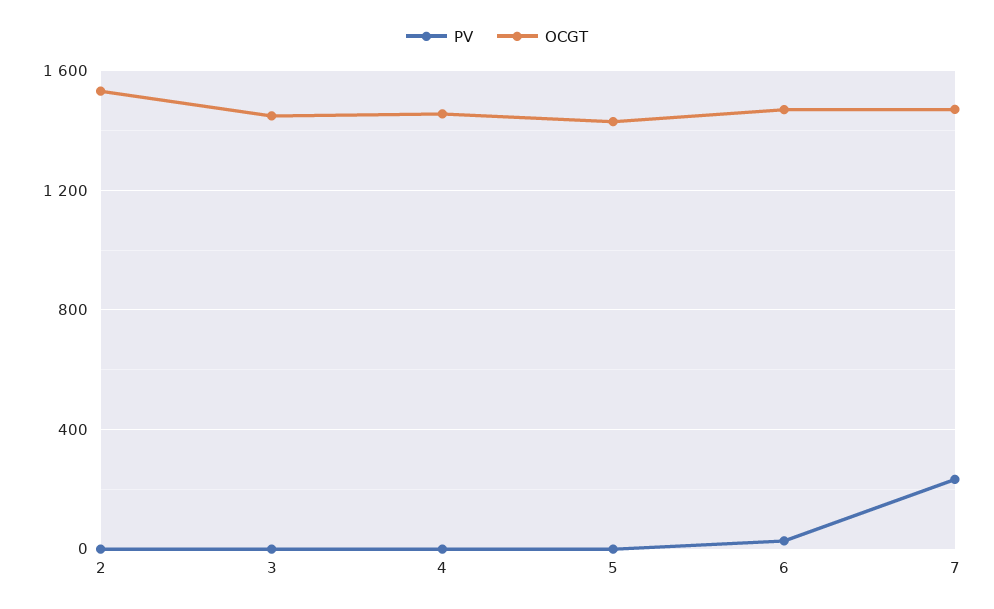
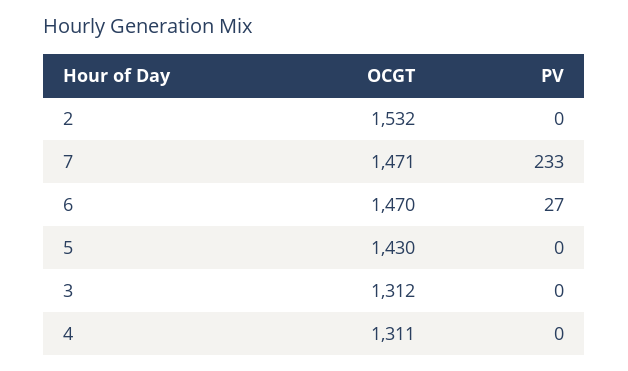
OCGT, 3: 1450 -> 1312
OCGT, 4: 1450 -> 1311

